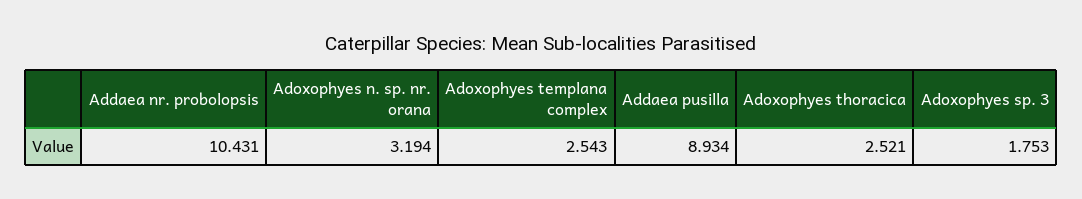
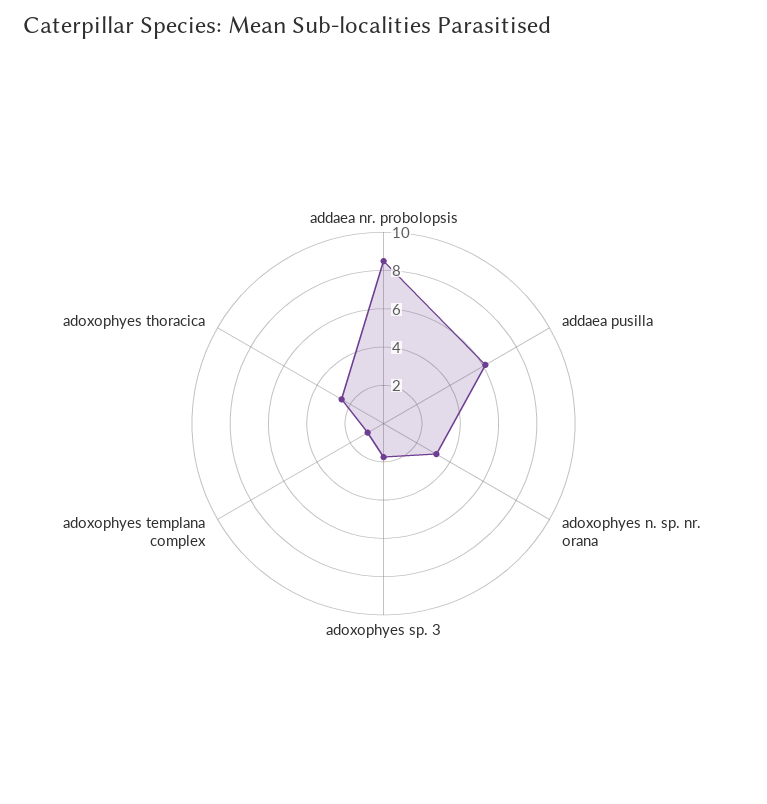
Addaea nr. probolopsis: 10.431 -> 8.5
Adoxophyes templana complex: 2.543 -> 1
Addaea pusilla: 8.934 -> 6

